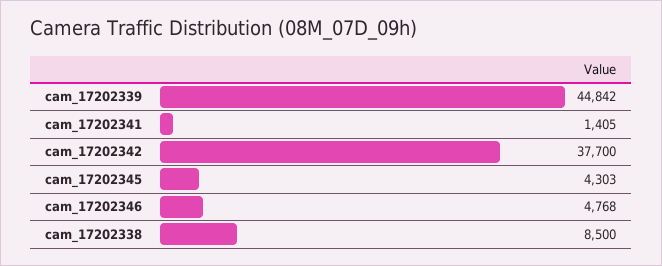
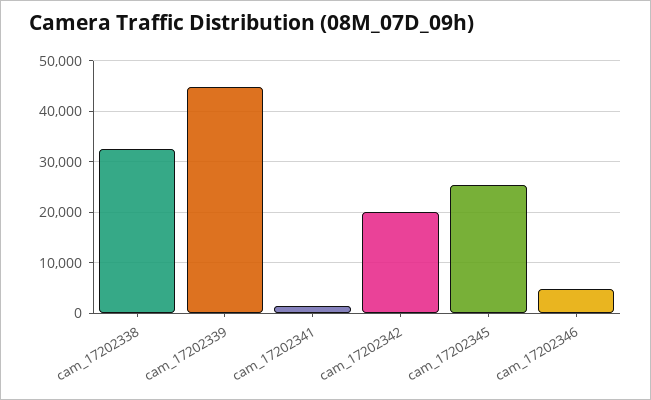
cam_17202342: 37700 -> 20000
cam_17202345: 4303 -> 26000
cam_17202338: 8500 -> 32000

